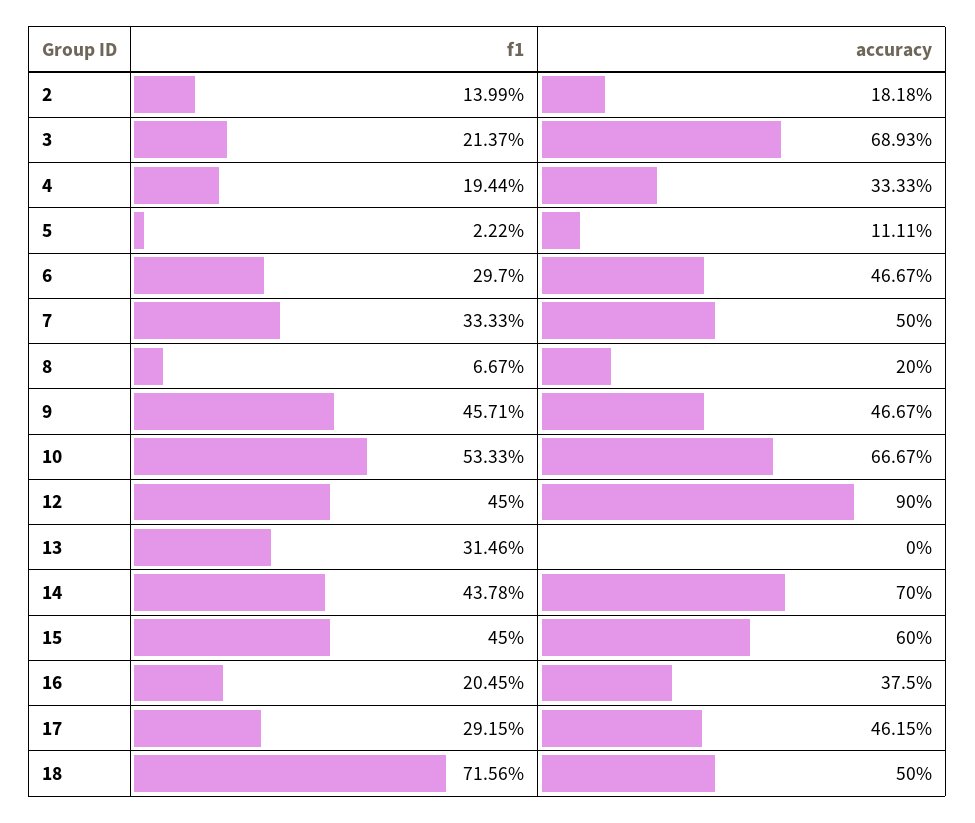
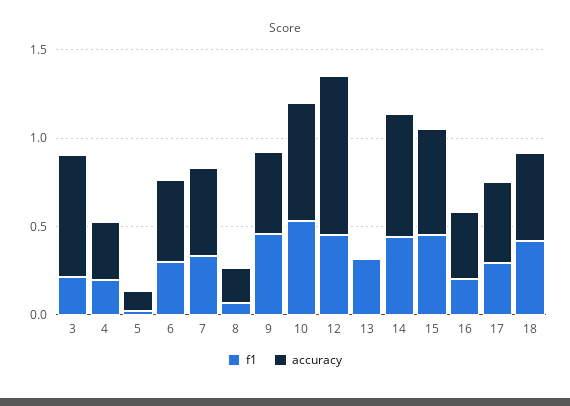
f1, 2: 0.1399 -> none
accuracy, 2: 0.1818 -> none
f1, 18: 0.7156 -> 0.4

